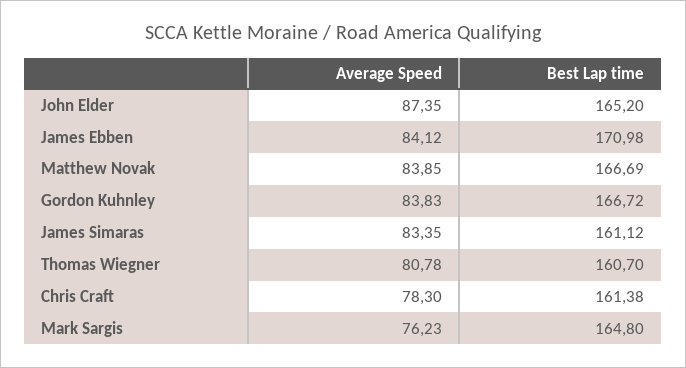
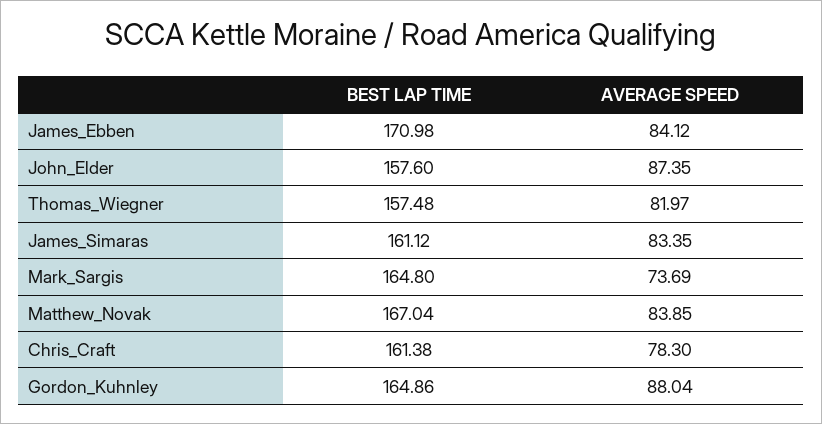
Best Lap time, John Elder: 165.2 -> 157.6
Best Lap time, Matthew Novak: 166.69 -> 167.04
Average Speed, Gordon Kuhnley: 83.83 -> 88.04
Best Lap time, Gordon Kuhnley: 166.72 -> 164.86
Average Speed, Thomas Wiegner: 80.78 -> 81.97
Best Lap time, Thomas Wiegner: 160.7 -> 157.48
Average Speed, Mark Sargis: 76.23 -> 73.69

